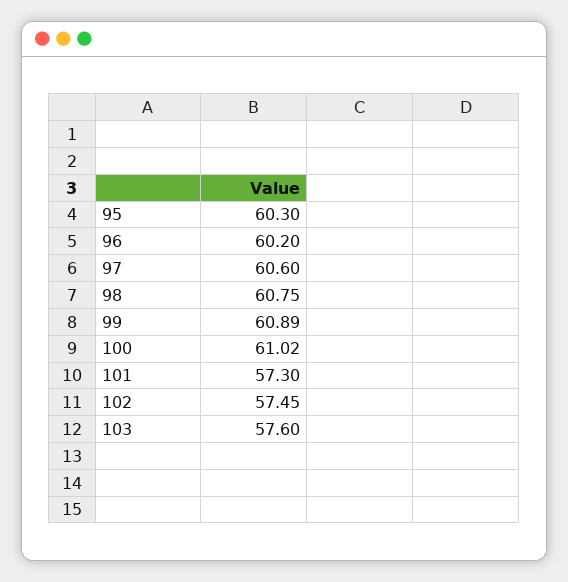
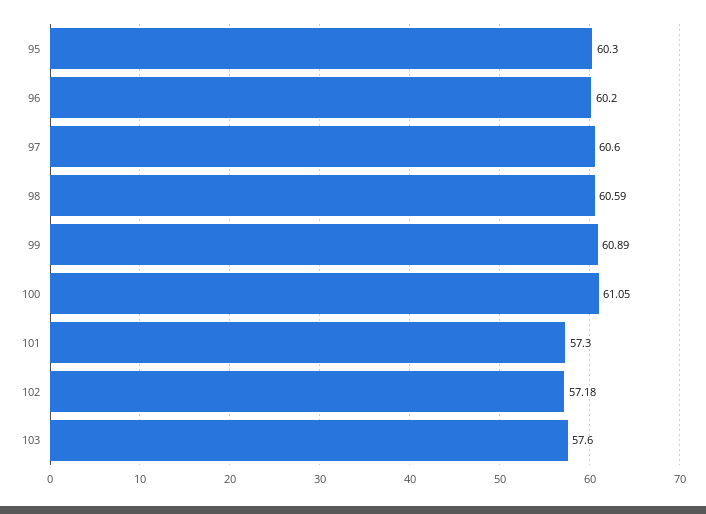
98: 60.75 -> 60.59
100: 61.02 -> 61.05
102: 57.45 -> 57.18

